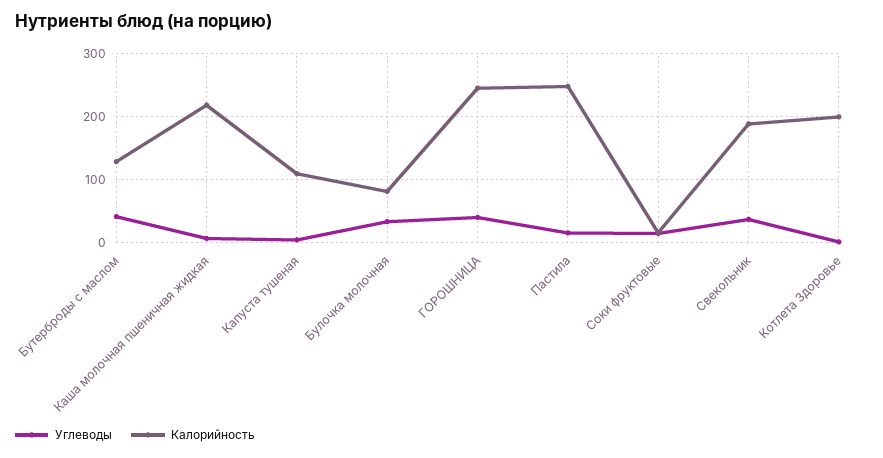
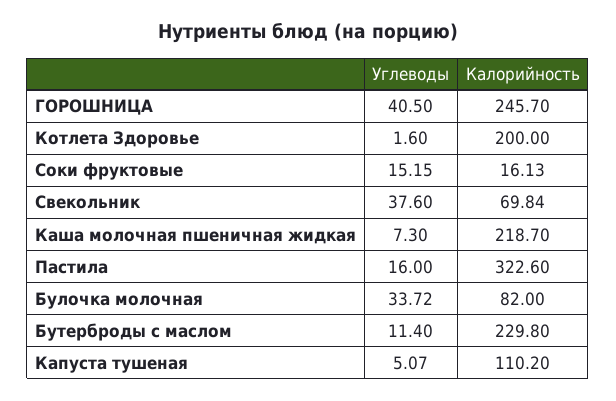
Углеводы, Бутерброды с маслом: 40 -> 11.4
Калорийность, Бутерброды с маслом: 130 -> 229.8
Калорийность, Пастила: 250 -> 322.6
Калорийность, Свекольник: 190 -> 69.84

